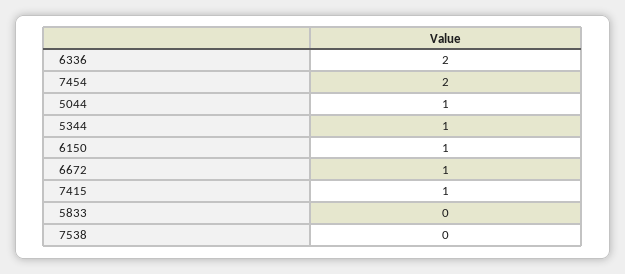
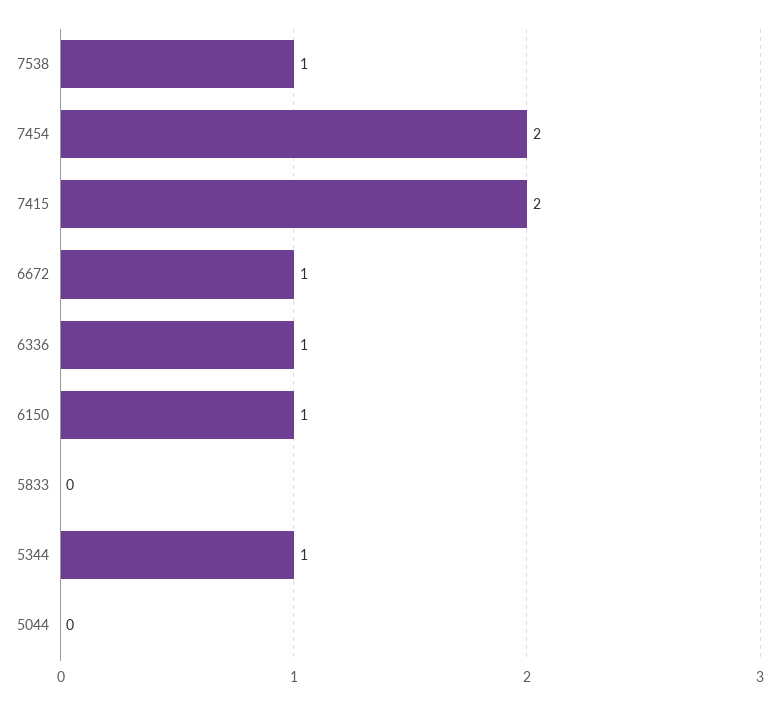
6336: 2 -> 1
5044: 1 -> 0
7415: 1 -> 2
7538: 0 -> 1

